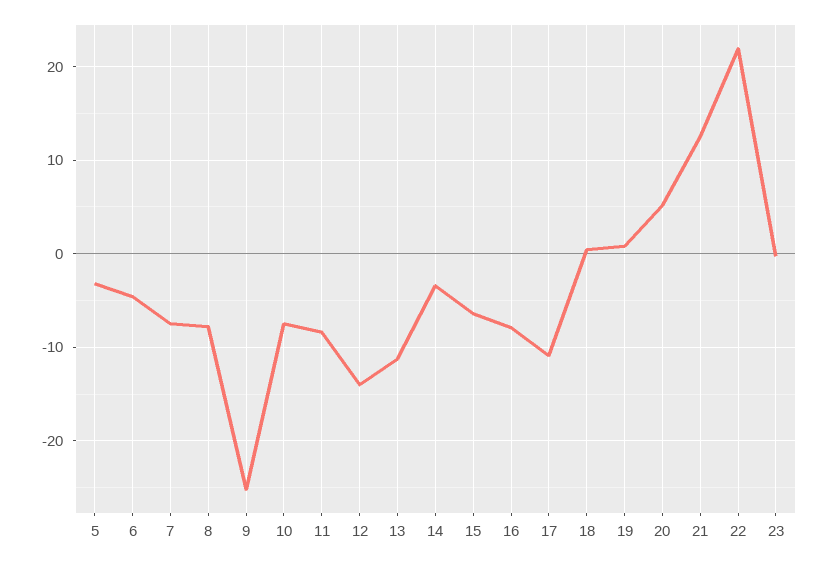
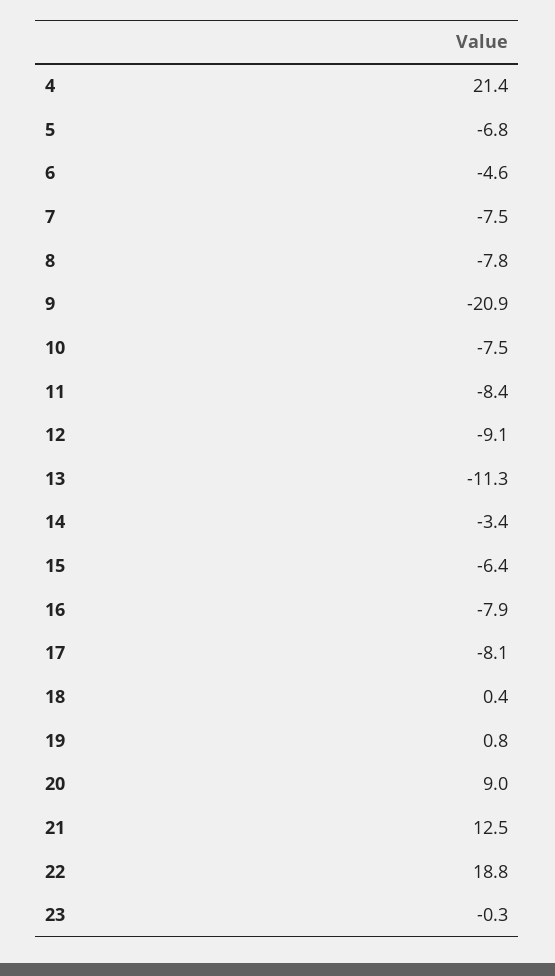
5: -3 -> -6.8
9: -25 -> -20.9
12: -14 -> -9.1
17: -11 -> -8.1
20: 5 -> 9
22: 22 -> 18.8
4: none -> 21.4

